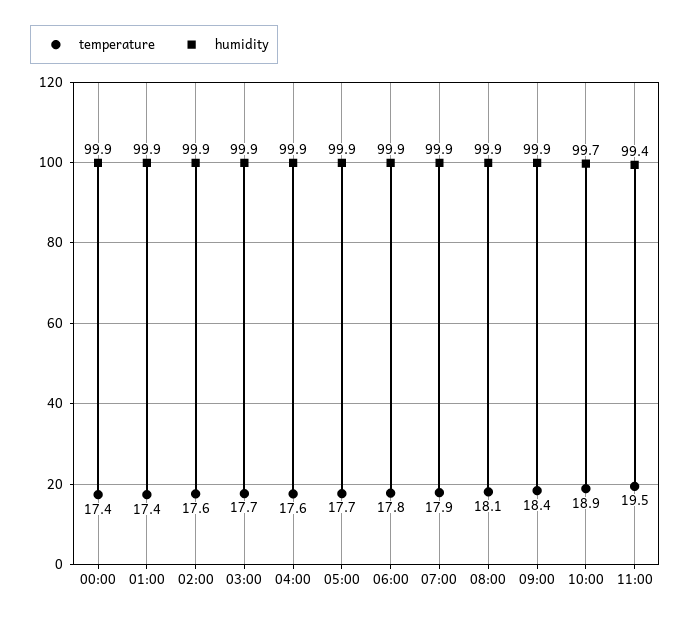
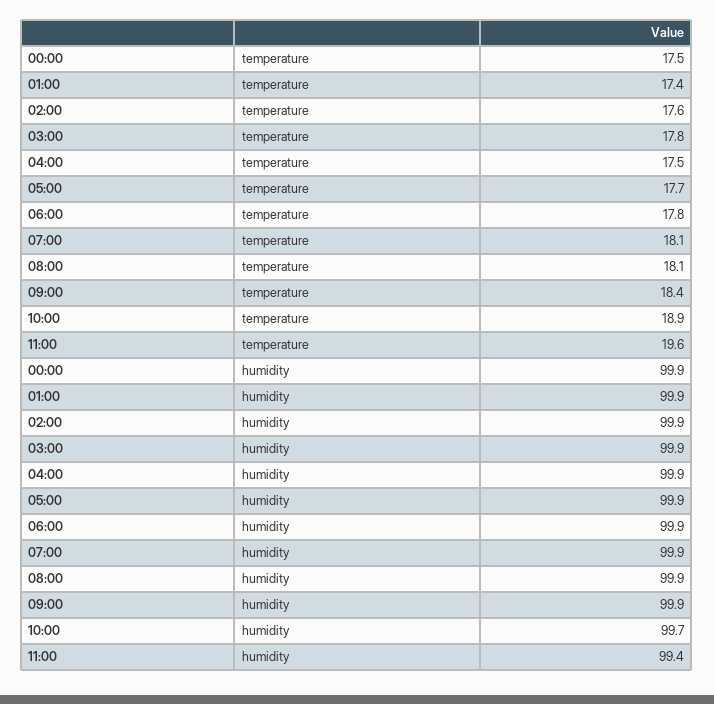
temperature, 00:00: 17.4 -> 17.5
temperature, 03:00: 17.7 -> 17.8
temperature, 04:00: 17.6 -> 17.5
temperature, 07:00: 17.9 -> 18.1
temperature, 11:00: 19.5 -> 19.6

